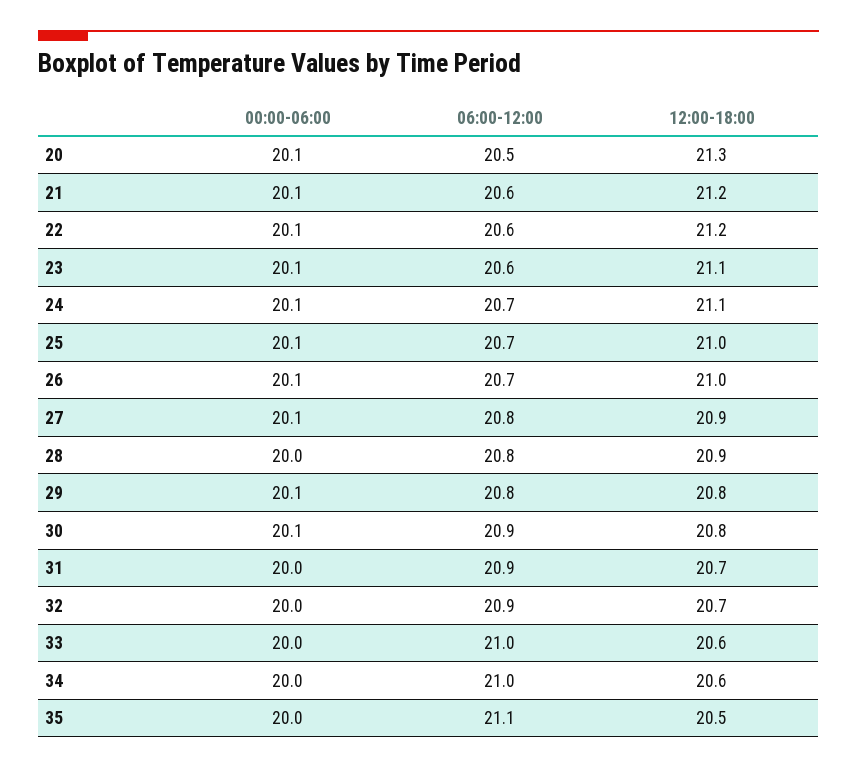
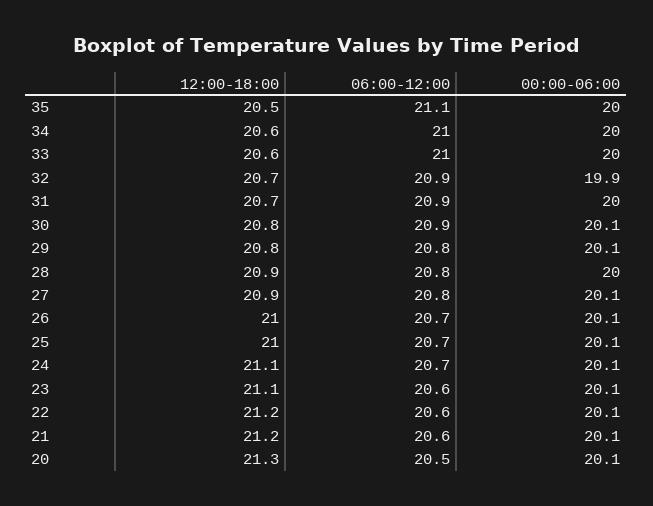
00:00-06:00, 32: 20 -> 19.9

